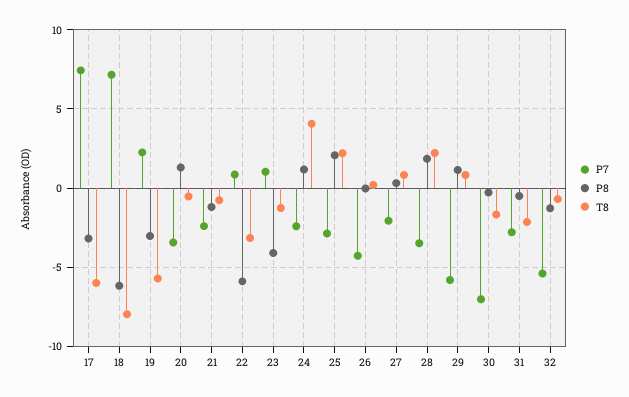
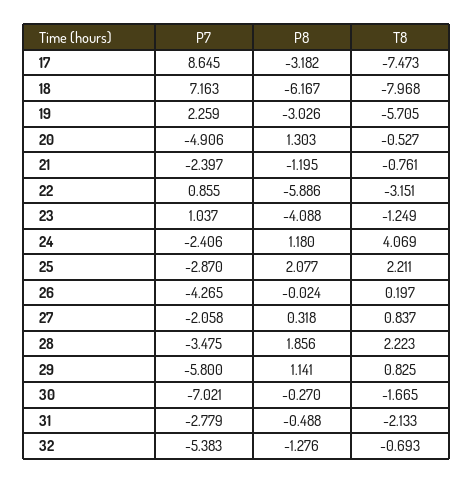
P7, 17: 7.5 -> 8.645
T8, 17: -6 -> -7.473
P7, 20: -3.5 -> -4.906

